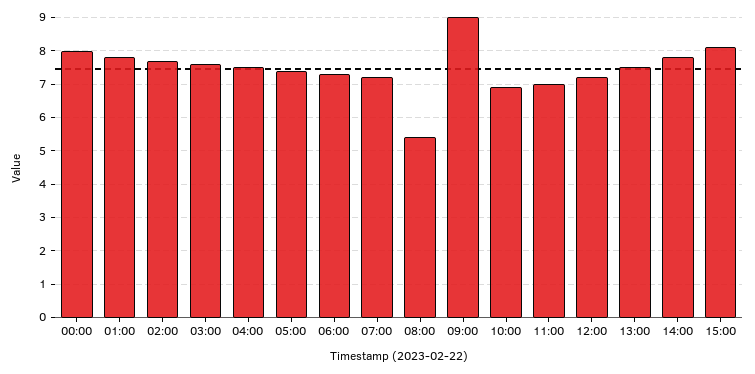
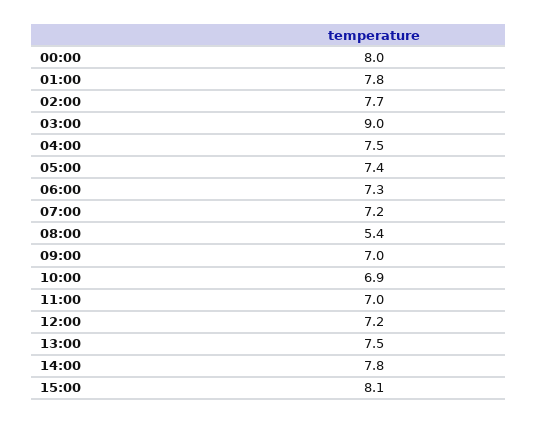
03:00: 7.5 -> 9
09:00: 9 -> 7

